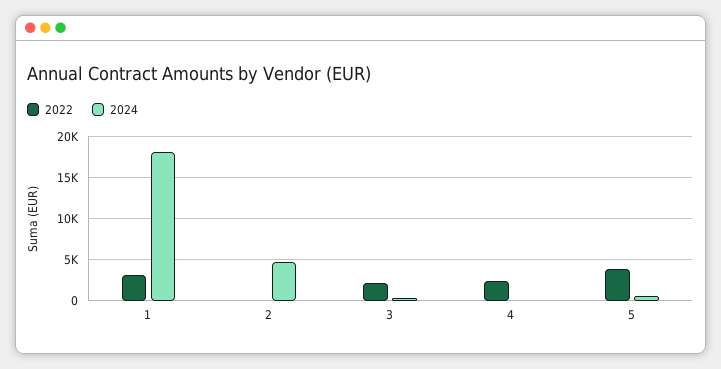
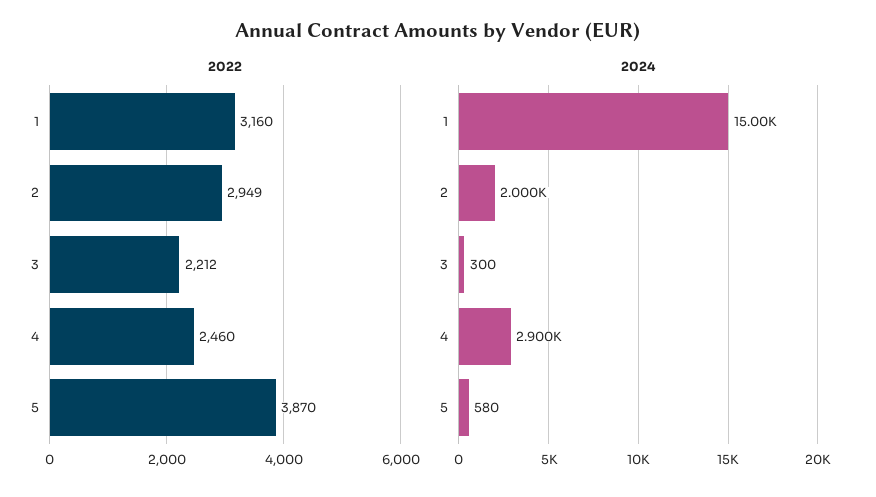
2024, 1: 18000 -> 15000
2022, 2: 0 -> 2949
2024, 2: 5000 -> 2000
2024, 4: 0 -> 2900

